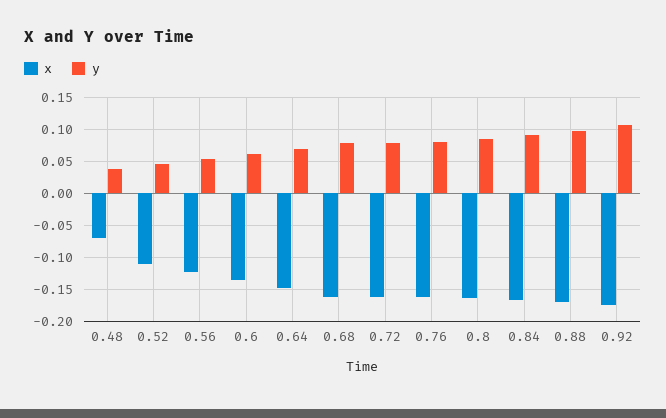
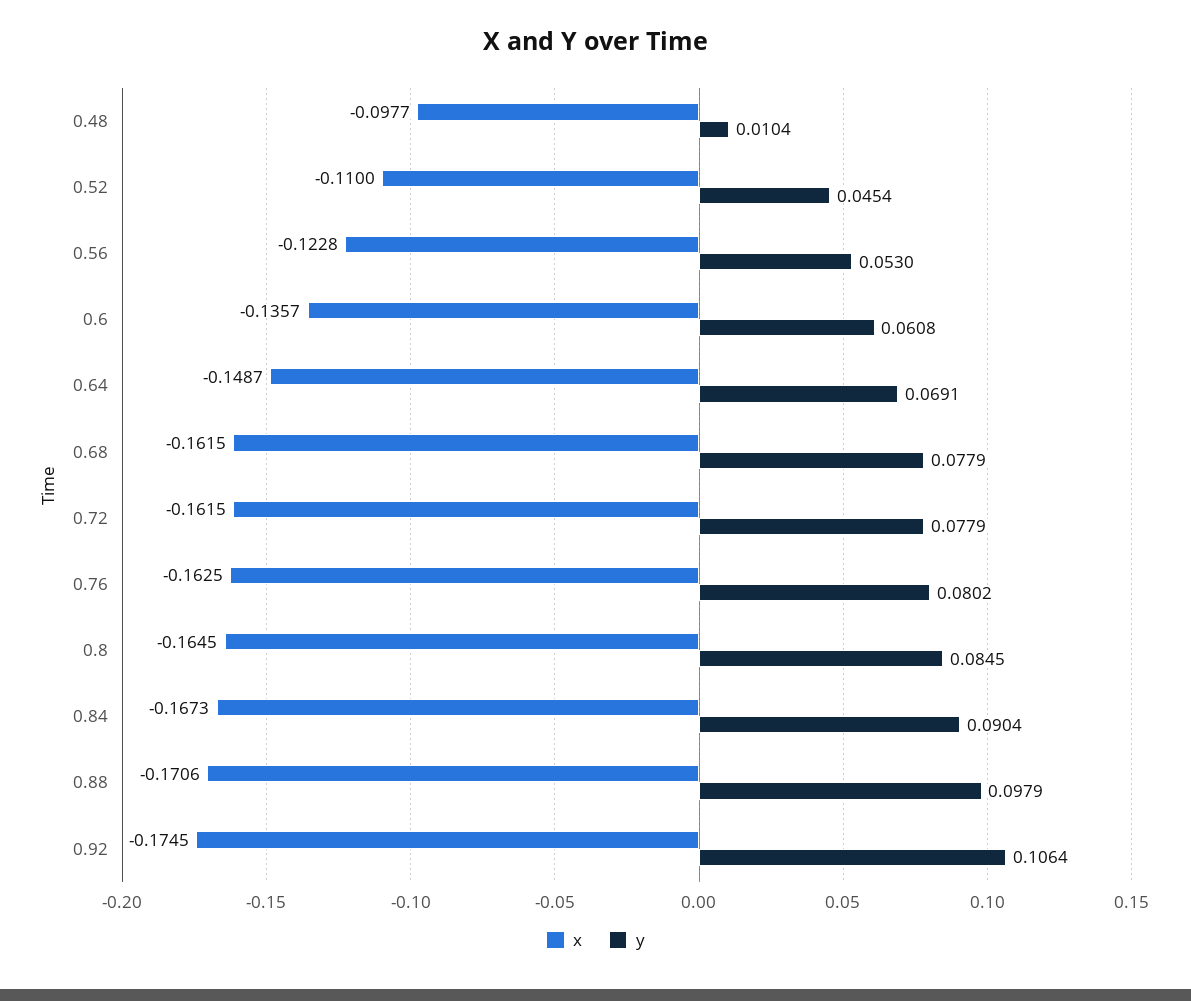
x, 0.48: -0.07 -> -0.0977
y, 0.48: 0.04 -> 0.0104

